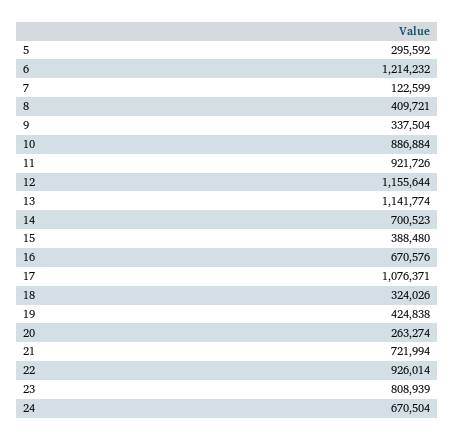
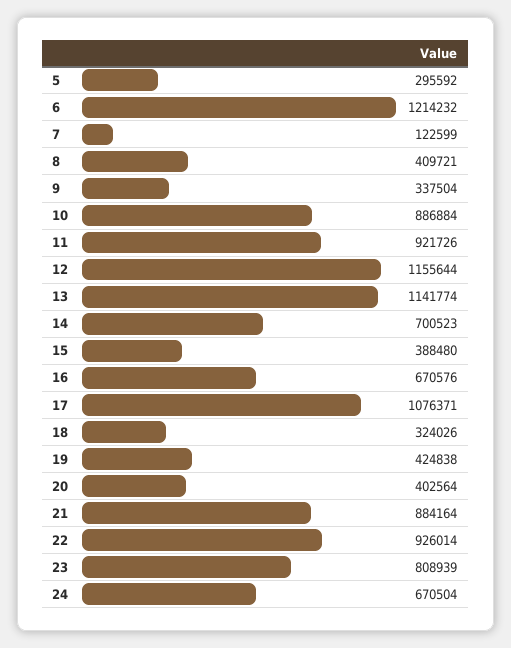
20: 263274 -> 402564
21: 721994 -> 884164

